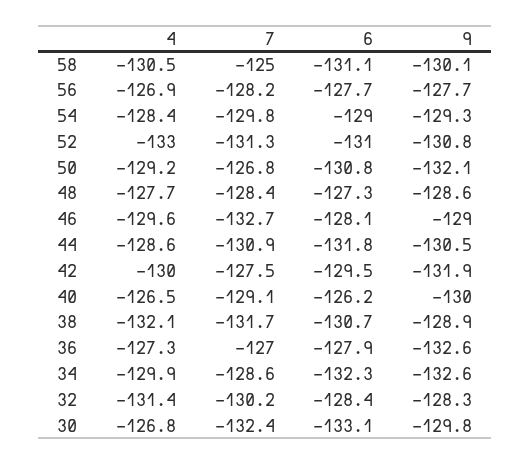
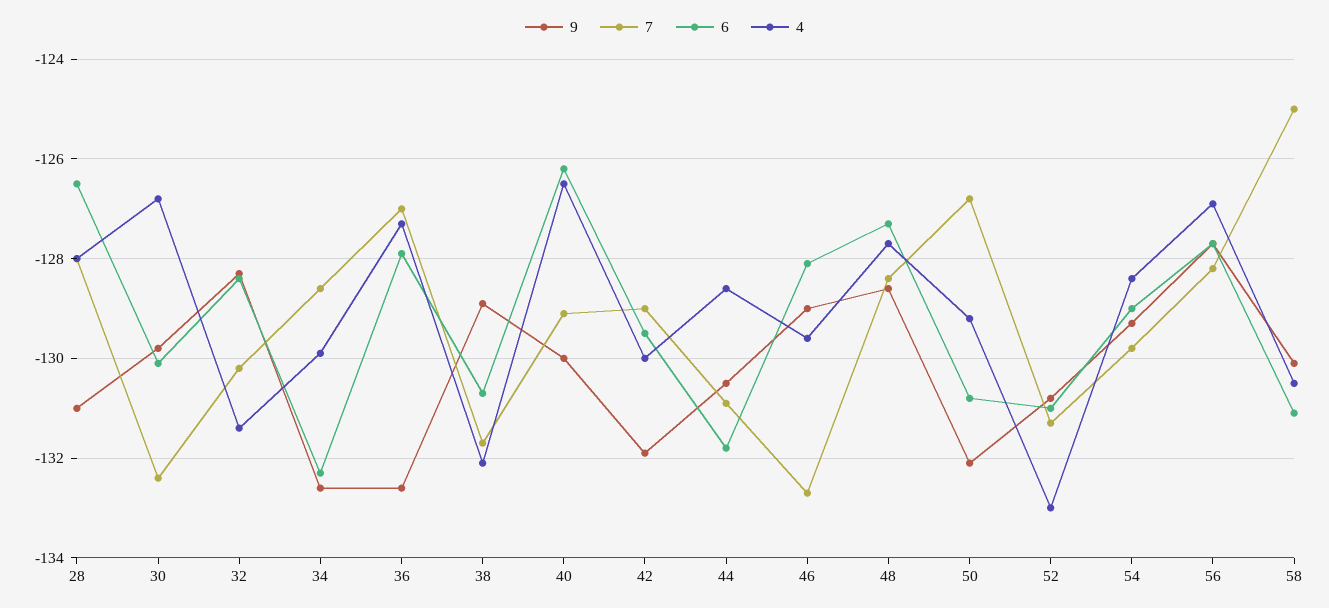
7, 42: -127.5 -> -129
6, 30: -133.1 -> -130
9, 28: none -> -131
7, 28: none -> -128
6, 28: none -> -126.5
4, 28: none -> -128

